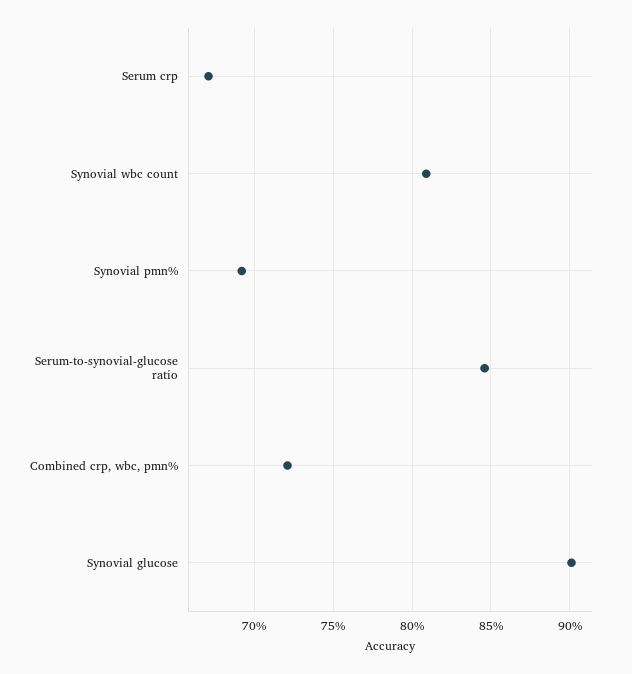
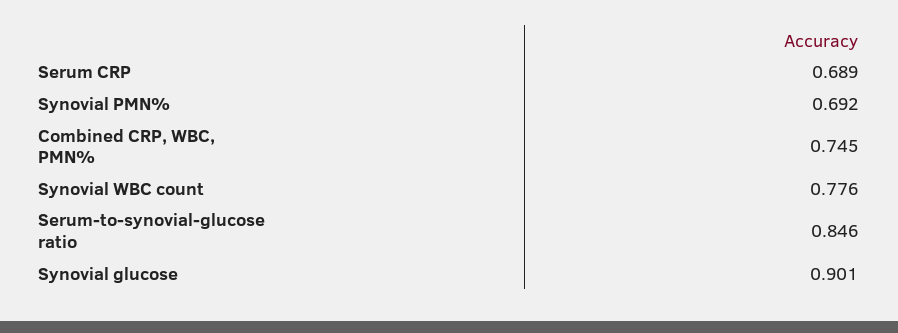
Serum crp: 0.67 -> 0.689
Synovial wbc count: 0.81 -> 0.776
Combined crp, wbc, pmn%: 0.72 -> 0.745

